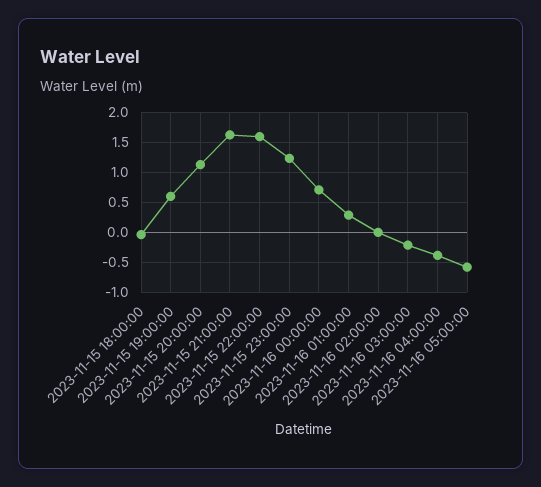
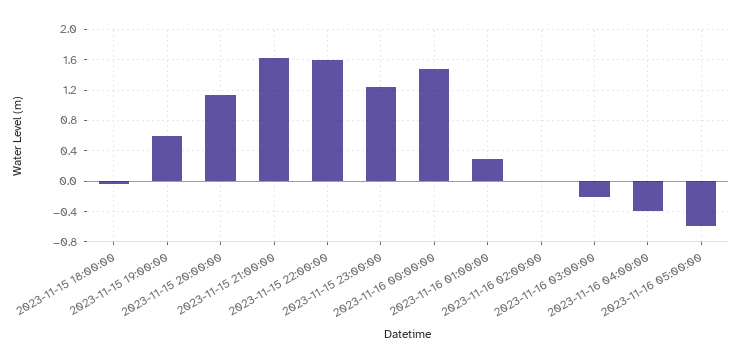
2023-11-16 00:00:00: 0.75 -> 1.5

